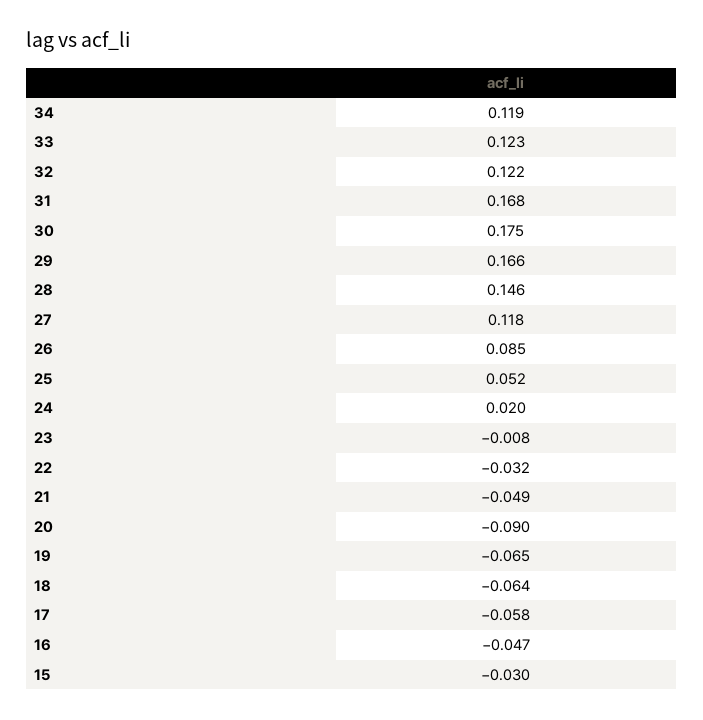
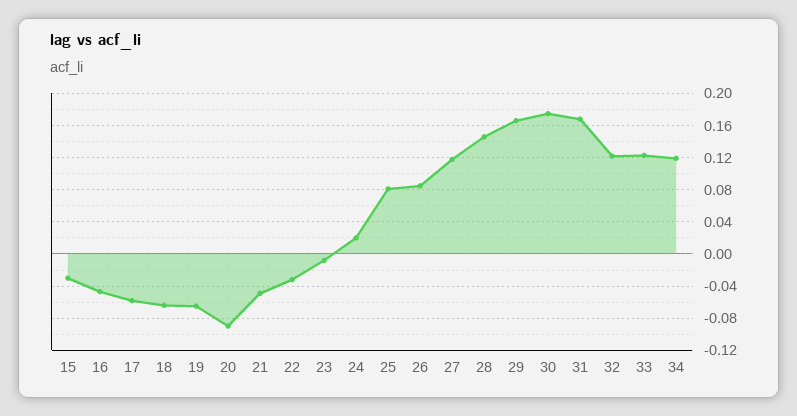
25: 0.052 -> 0.08

